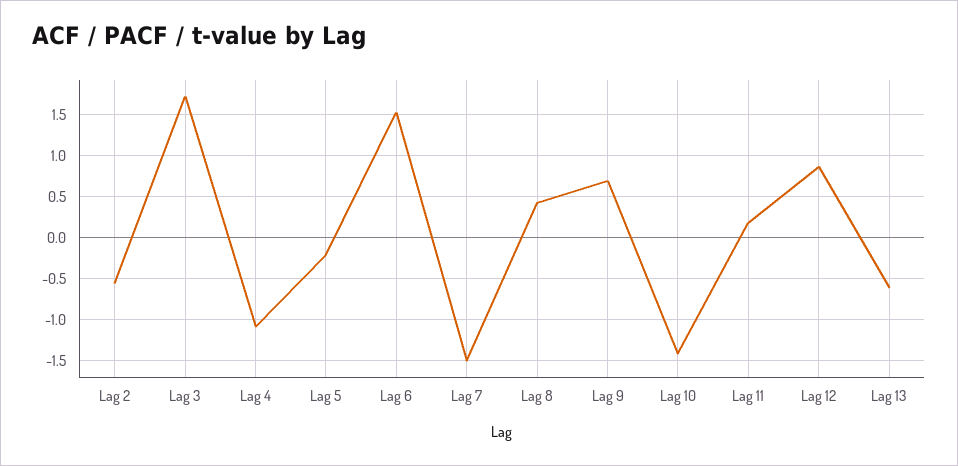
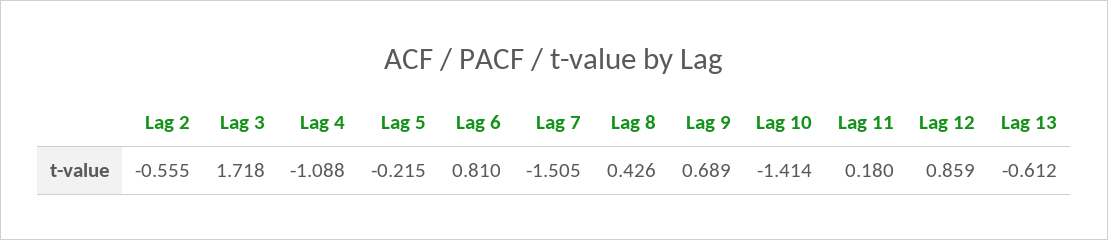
Lag 6: 1.5 -> 0.81

